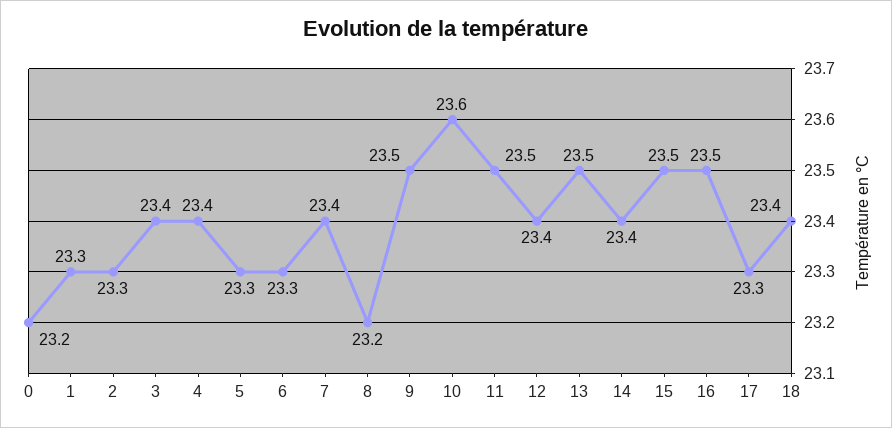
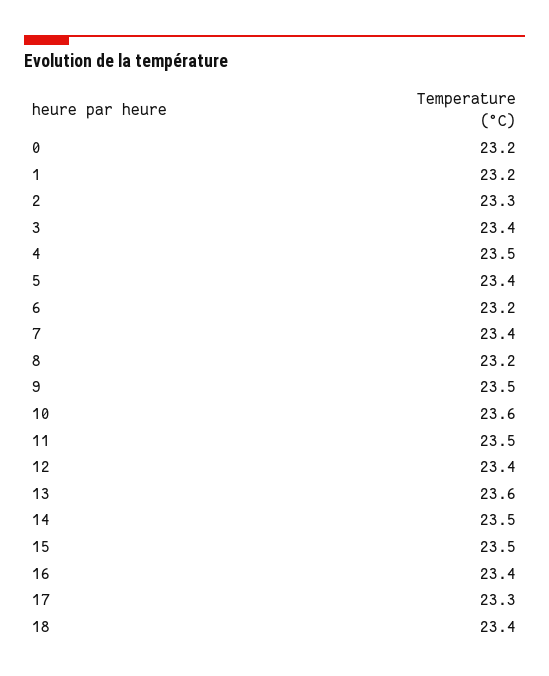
1: 23.3 -> 23.2
4: 23.4 -> 23.5
5: 23.3 -> 23.4
6: 23.3 -> 23.2
13: 23.5 -> 23.6
14: 23.4 -> 23.5
16: 23.5 -> 23.4

